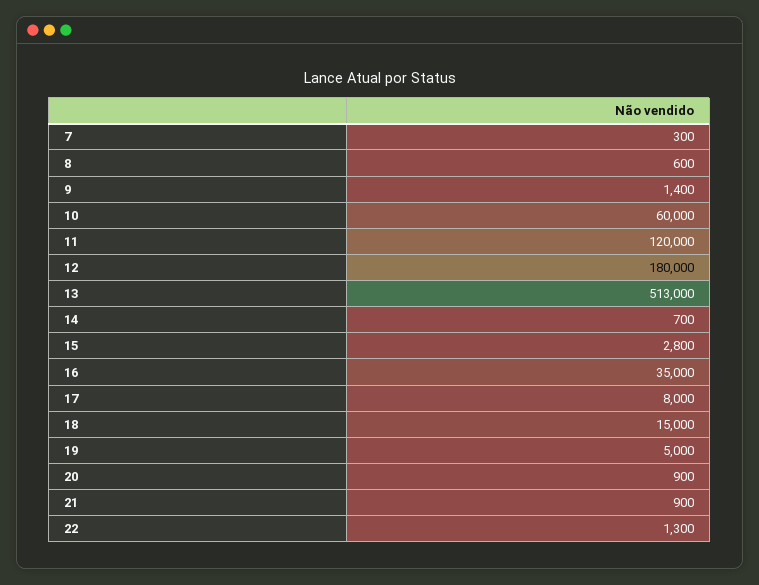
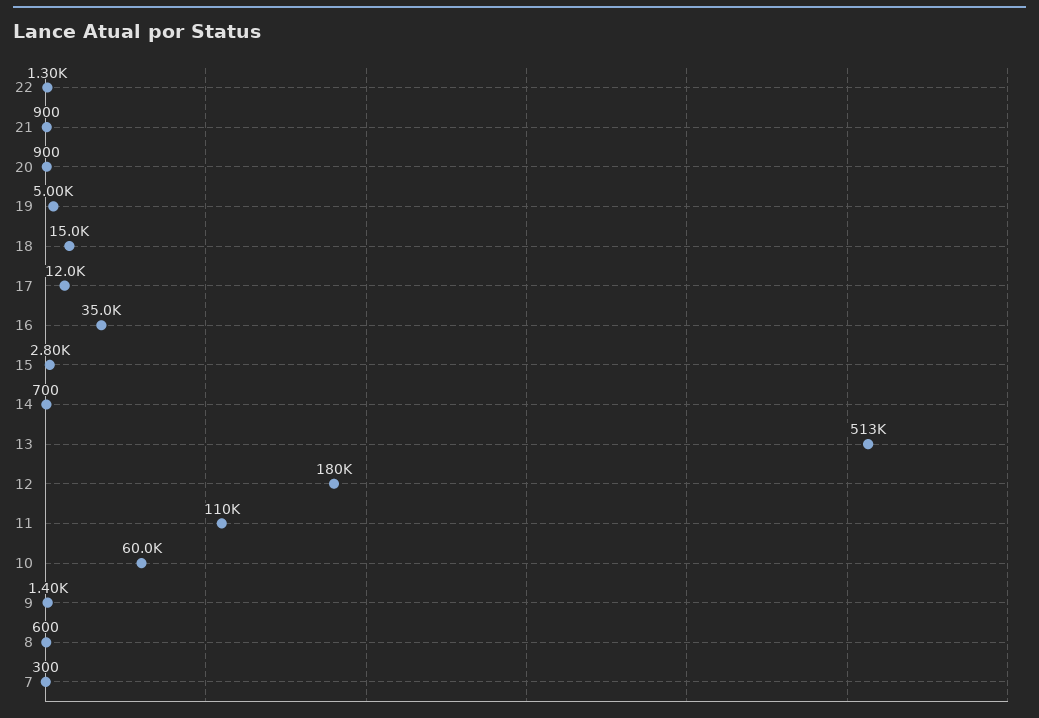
11: 120000 -> 110000
17: 8000 -> 12000

